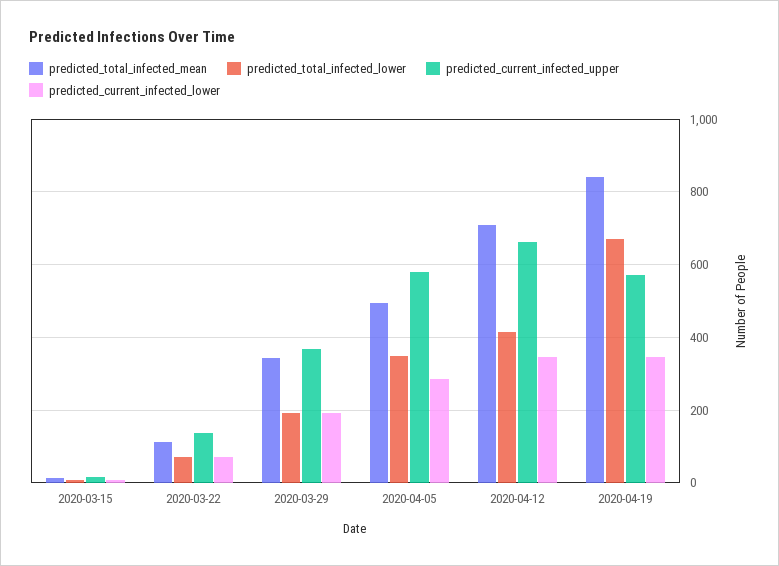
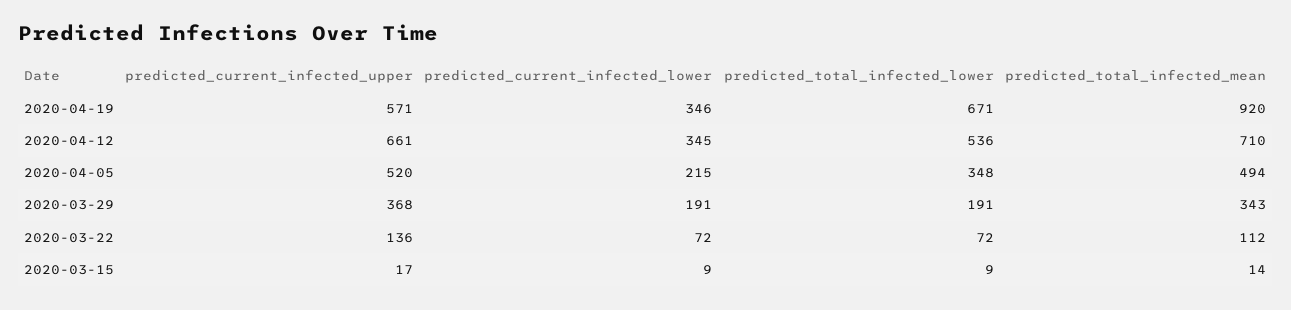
predicted_current_infected_upper, 2020-04-05: 580 -> 520
predicted_current_infected_lower, 2020-04-05: 280 -> 215
predicted_total_infected_lower, 2020-04-12: 420 -> 536
predicted_total_infected_mean, 2020-04-19: 840 -> 920

